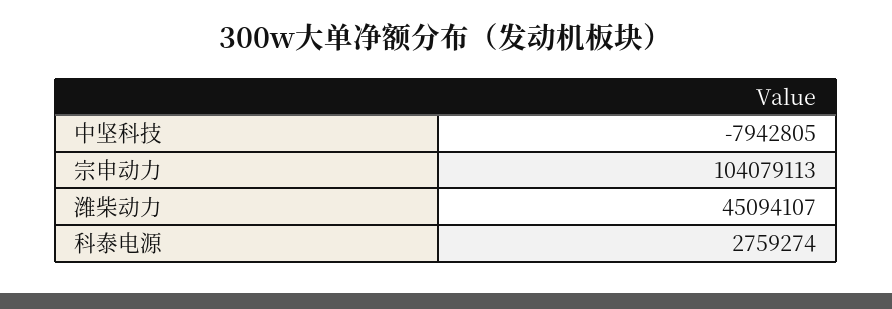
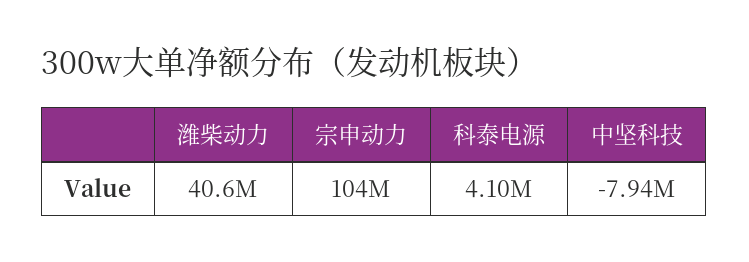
潍柴动力: 45094107 -> 40600000
科泰电源: 2759274 -> 4100000

